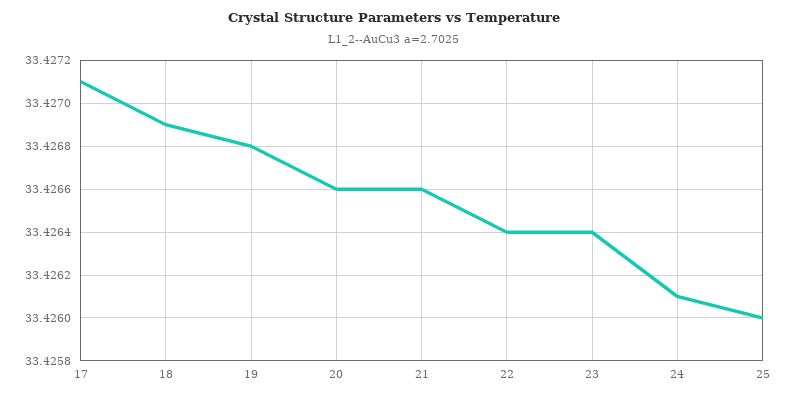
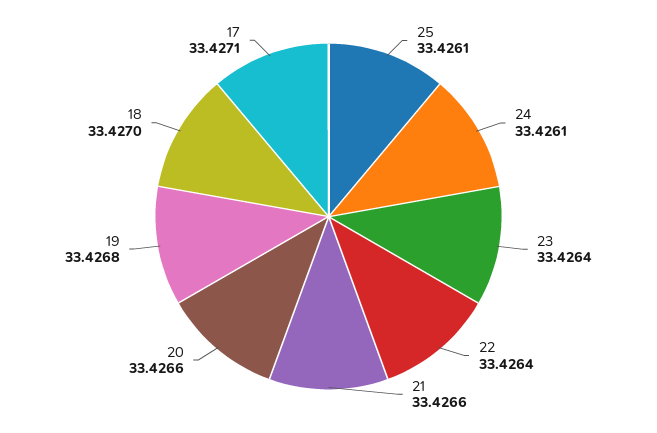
18: 33.4269 -> 33.427
25: 33.426 -> 33.4261

